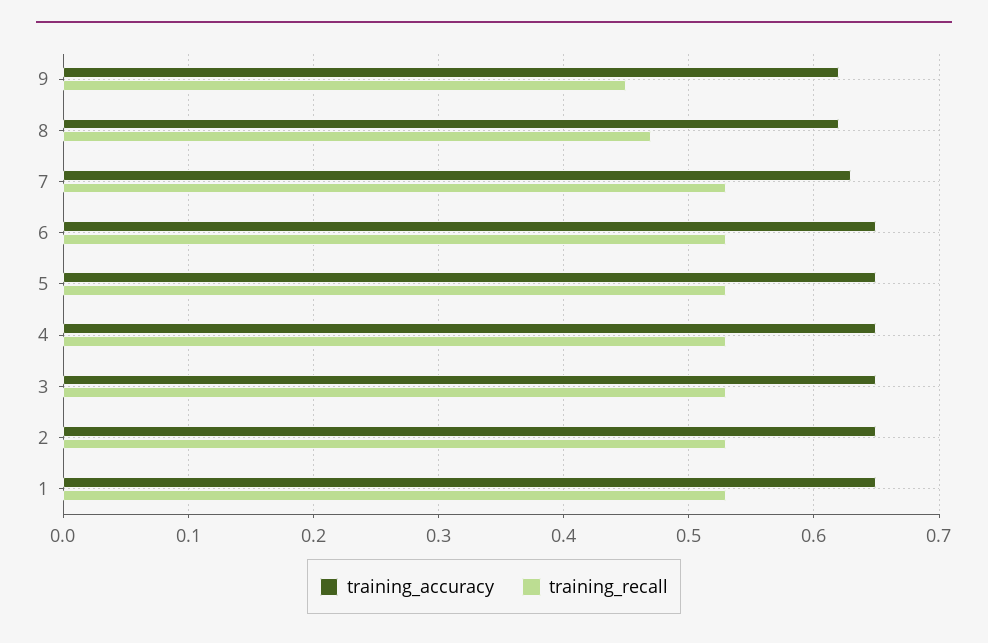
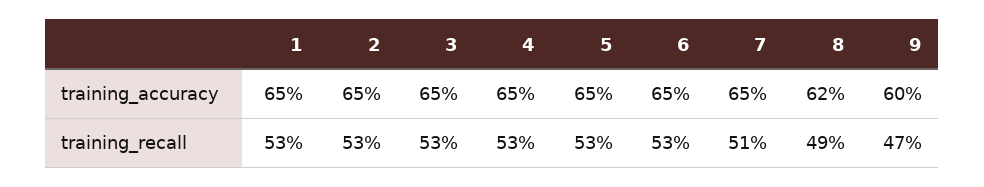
training_accuracy, 9: 0.62 -> 0.6
training_recall, 9: 0.45 -> 0.47
training_recall, 8: 0.47 -> 0.49
training_accuracy, 7: 0.63 -> 0.65
training_recall, 7: 0.53 -> 0.51

